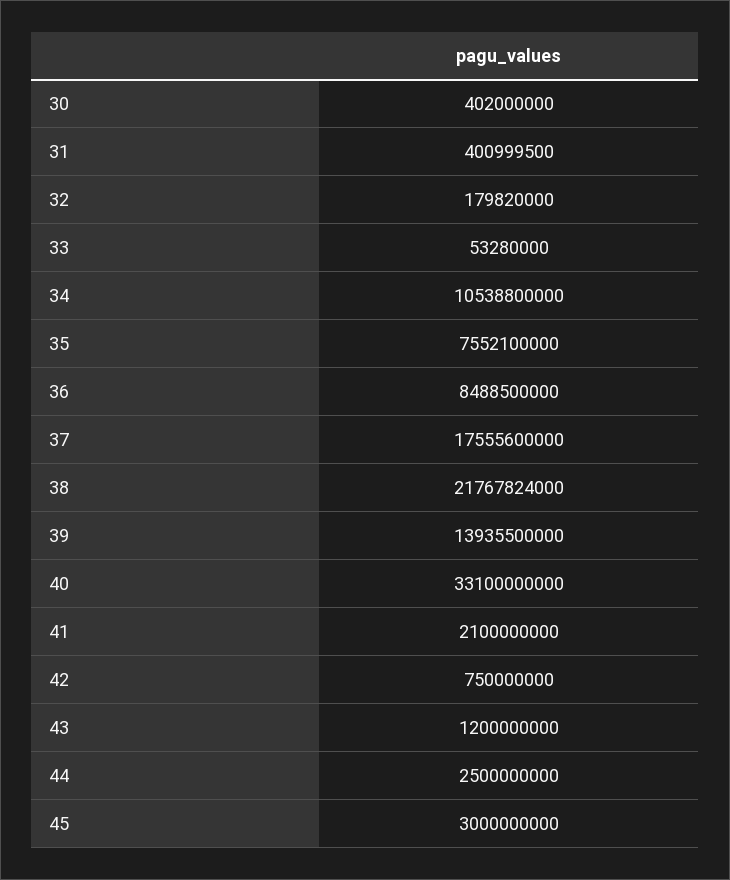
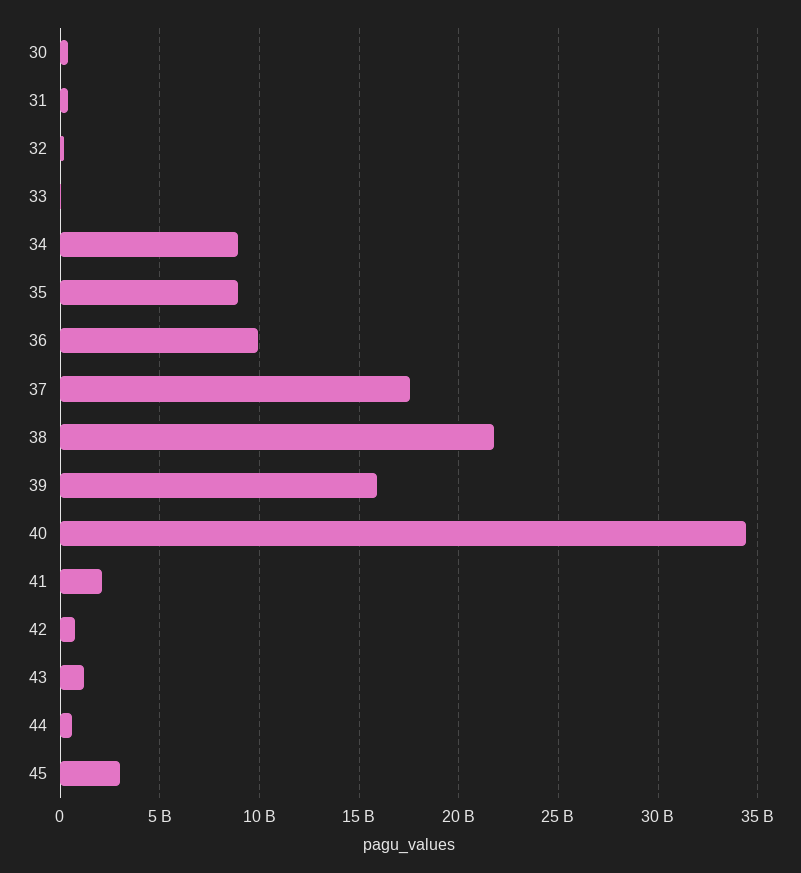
34: 10538800000 -> 9000000000
35: 7552100000 -> 9000000000
36: 8488500000 -> 10000000000
39: 13935500000 -> 16000000000
40: 33100000000 -> 34500000000
44: 2500000000 -> 500000000

